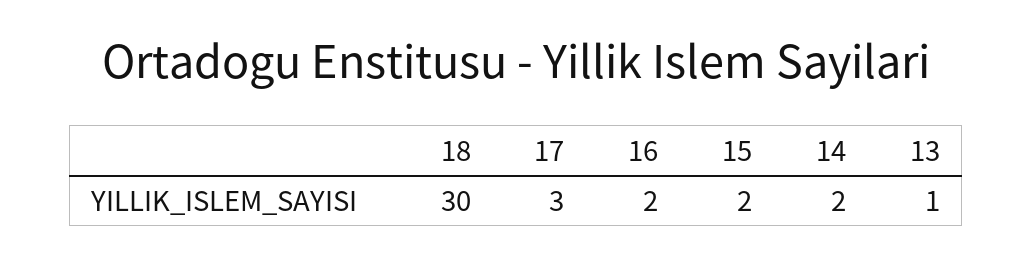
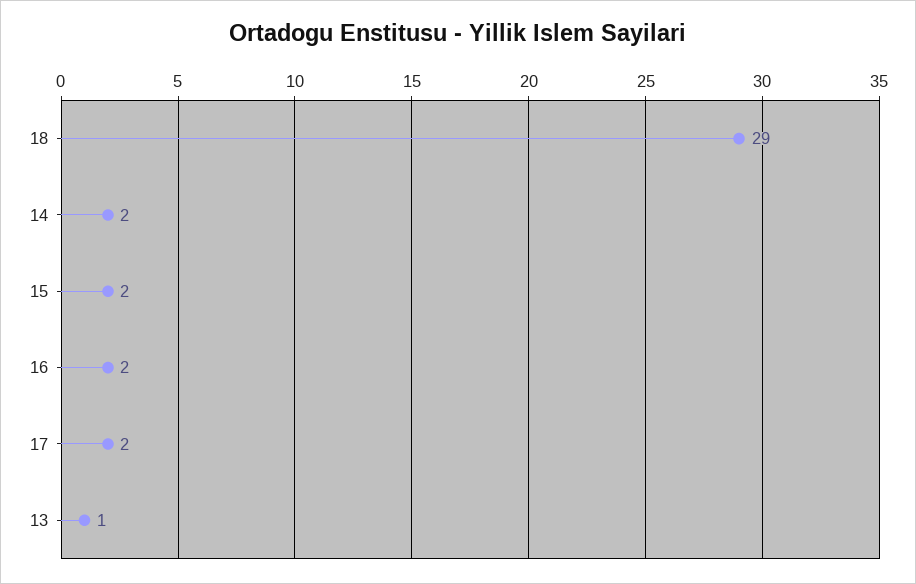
18: 30 -> 29
17: 3 -> 2

